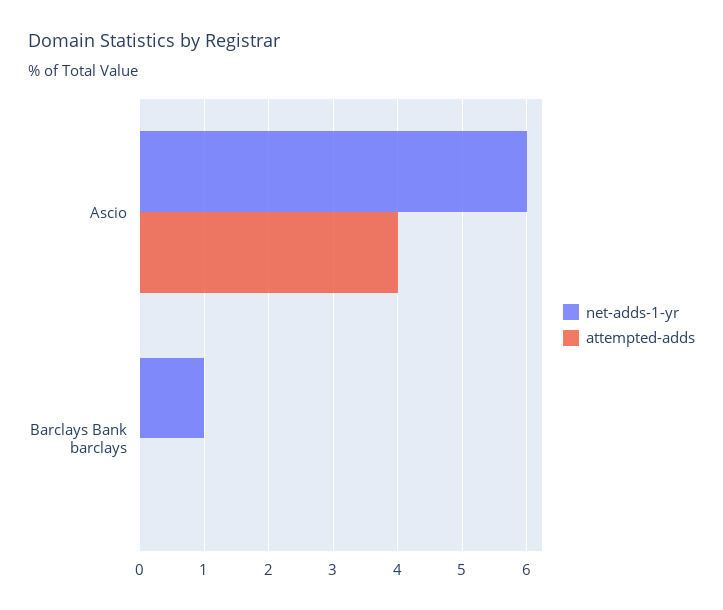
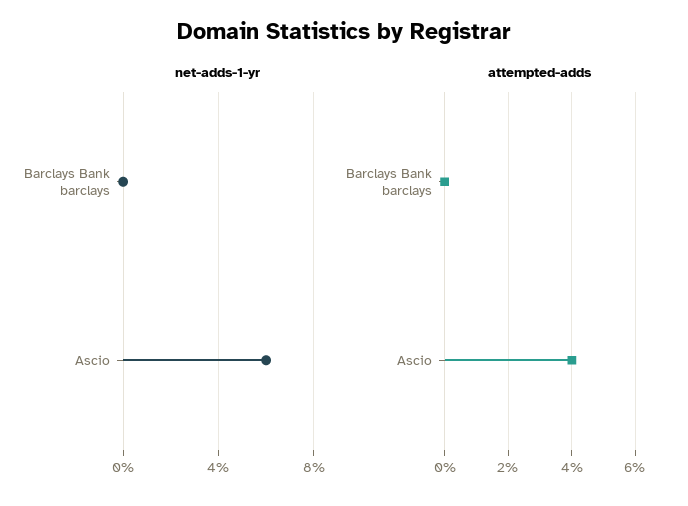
net-adds-1-yr, Barclays Bank barclays: 1 -> 0

